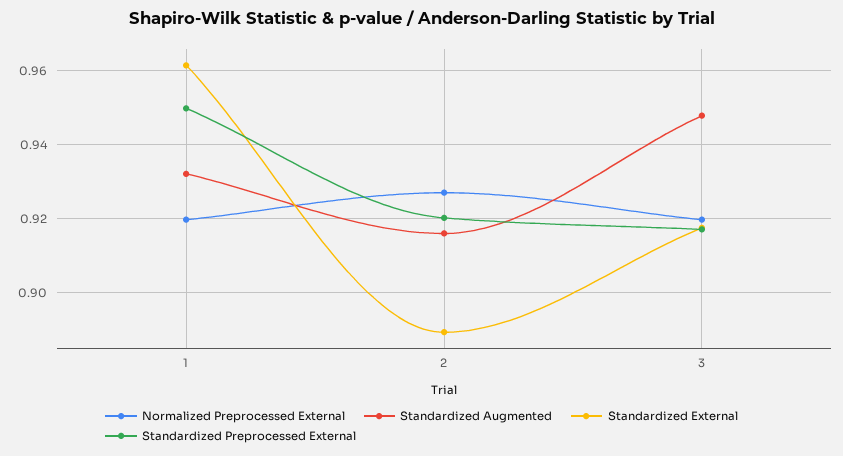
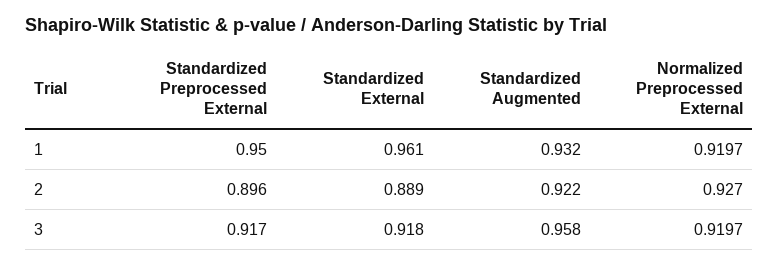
Standardized Augmented, 2: 0.916 -> 0.922
Standardized Preprocessed External, 2: 0.92 -> 0.896
Standardized Augmented, 3: 0.948 -> 0.958

